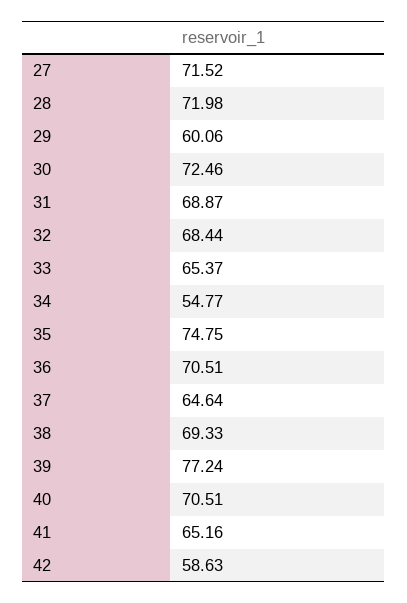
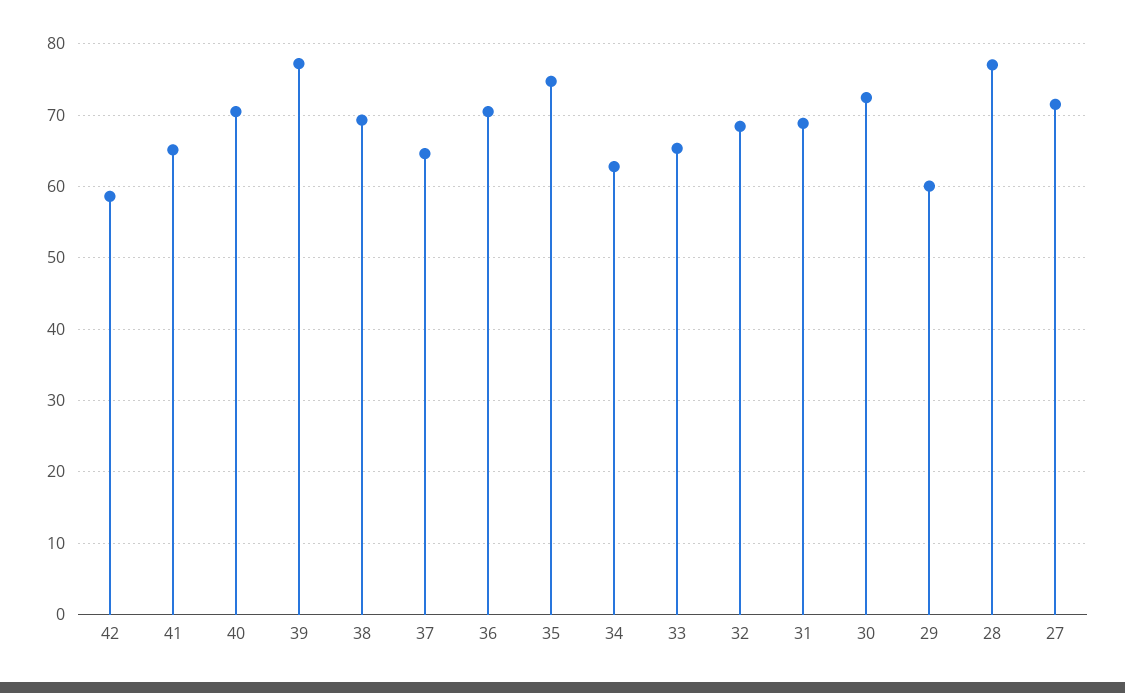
28: 71.98 -> 77
34: 54.77 -> 63

